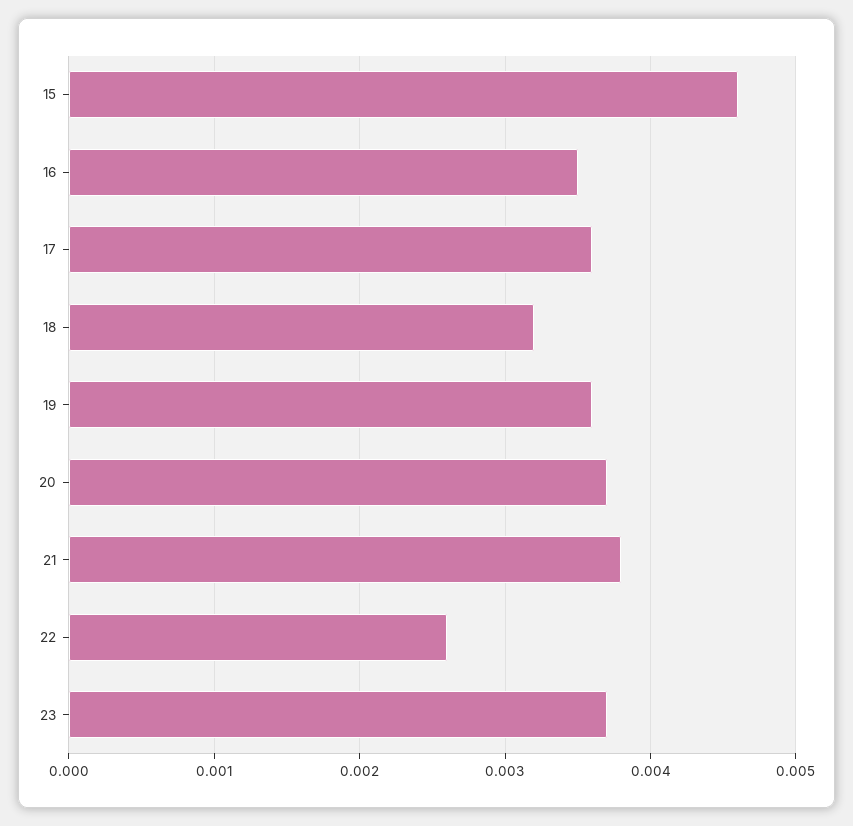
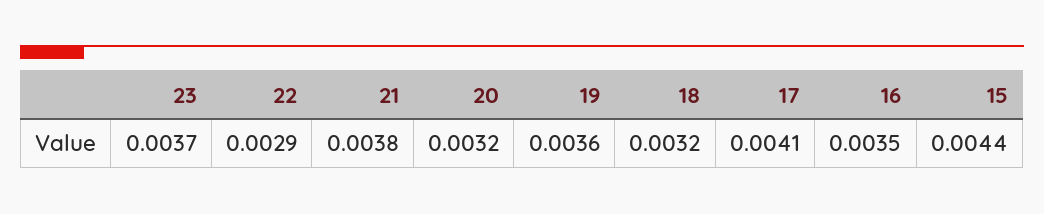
15: 0.0046 -> 0.0044
17: 0.0036 -> 0.0041
20: 0.0037 -> 0.0032
22: 0.0026 -> 0.0029

